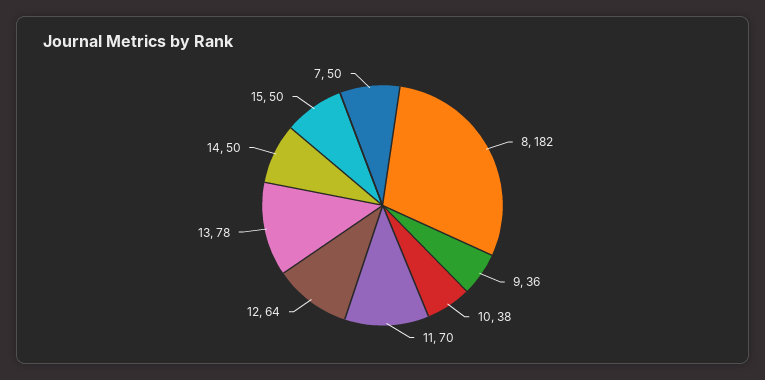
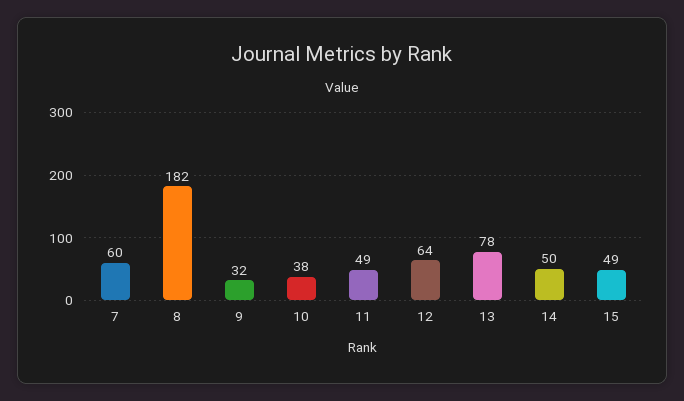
9: 36 -> 32
11: 70 -> 49
15: 50 -> 49
7: 50 -> 60

